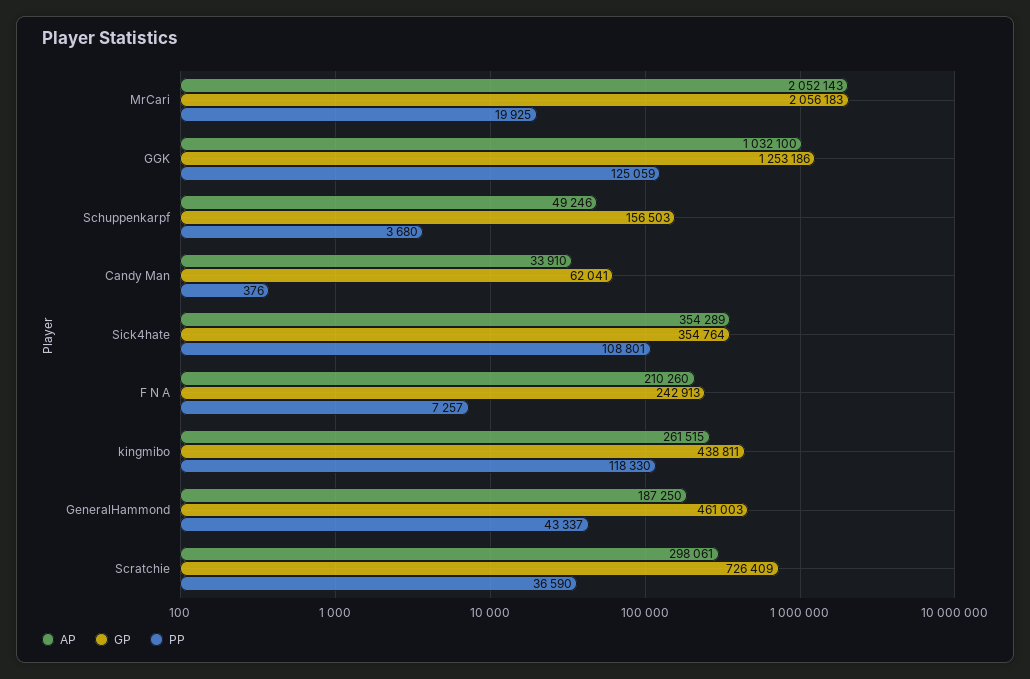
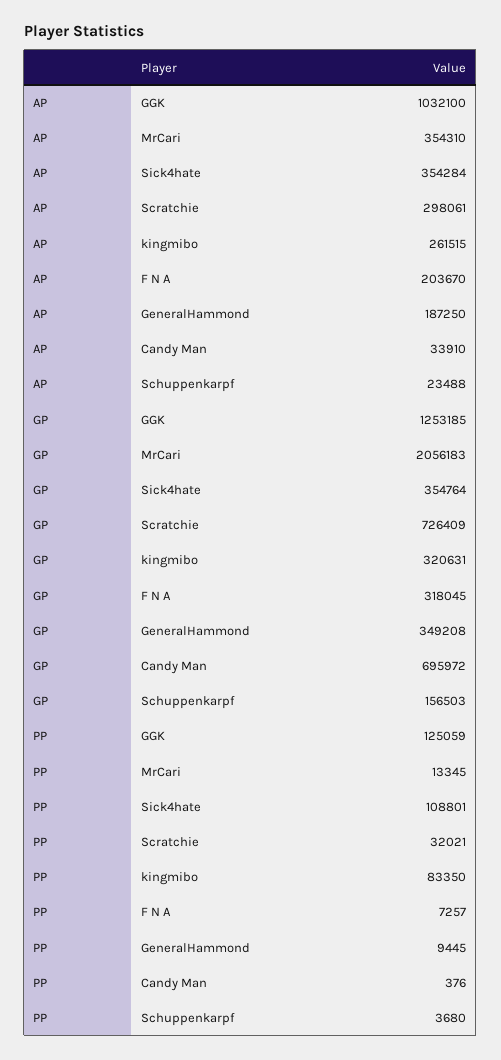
AP, MrCari: 2052143 -> 354310
PP, MrCari: 19925 -> 13345
GP, GGK: 1253186 -> 1253185
AP, Schuppenkarpf: 49246 -> 23488
GP, Candy Man: 62041 -> 695972
AP, Sick4hate: 354289 -> 354284
AP, F N A: 210260 -> 203670
GP, F N A: 242913 -> 318045
GP, kingmibo: 438811 -> 320631
PP, kingmibo: 118330 -> 83350
GP, GeneralHammond: 461003 -> 349208
PP, GeneralHammond: 43337 -> 9445
PP, Scratchie: 36590 -> 32021

